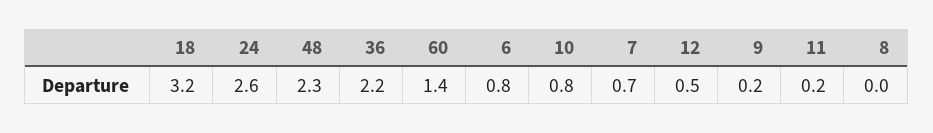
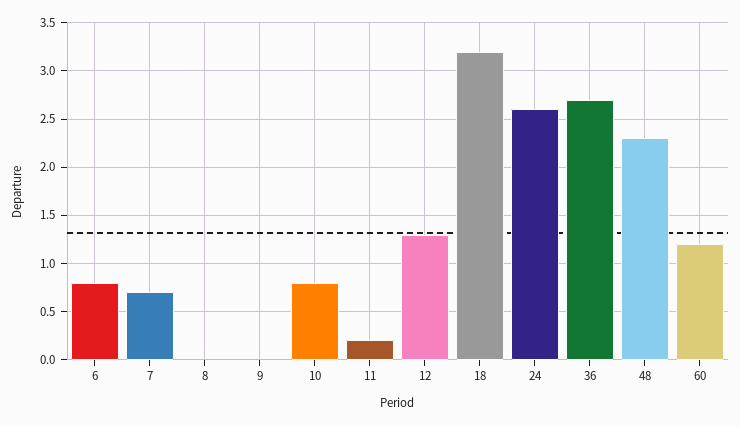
36: 2.2 -> 2.7
60: 1.4 -> 1.2
12: 0.5 -> 1.3
9: 0.2 -> 0

